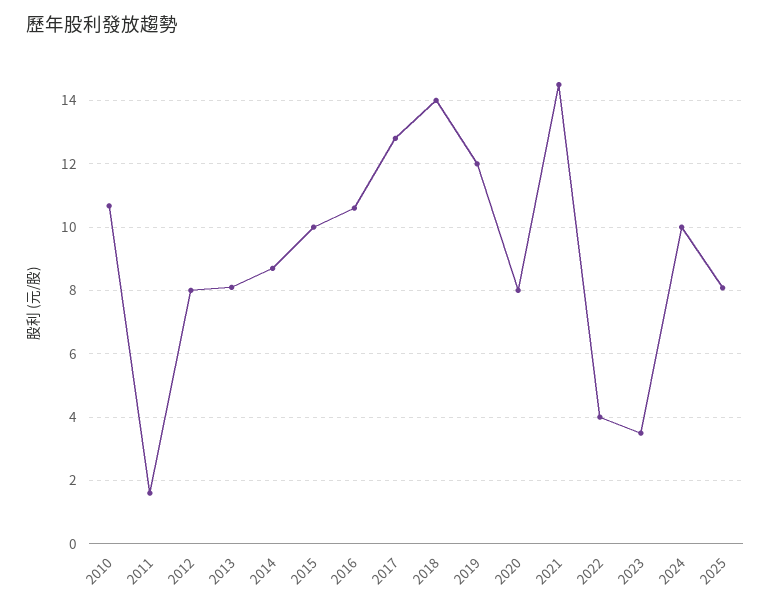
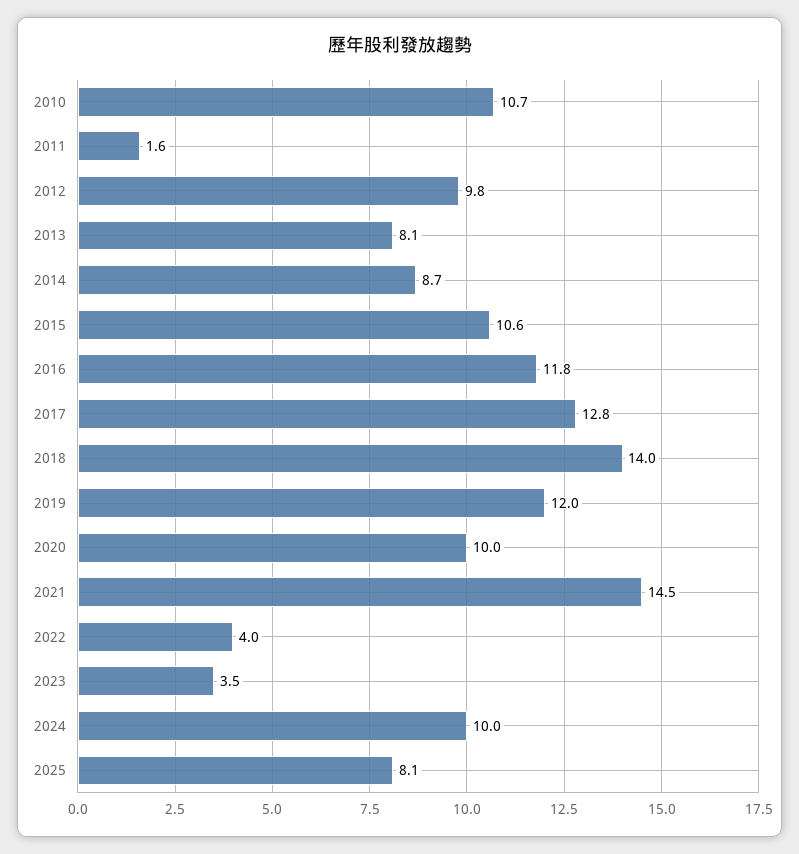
2012: 8 -> 9.8
2015: 10 -> 10.6
2016: 10.6 -> 11.8
2020: 8 -> 10

